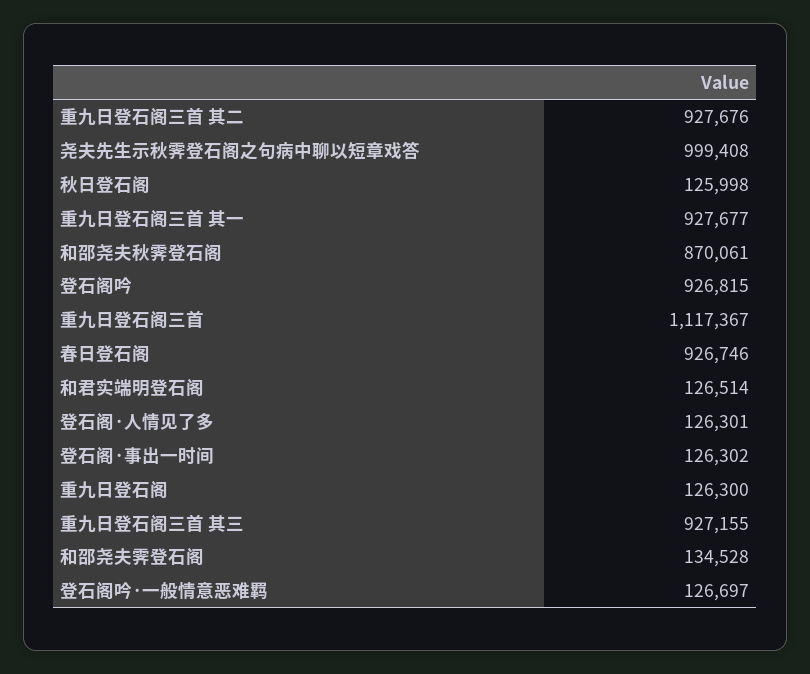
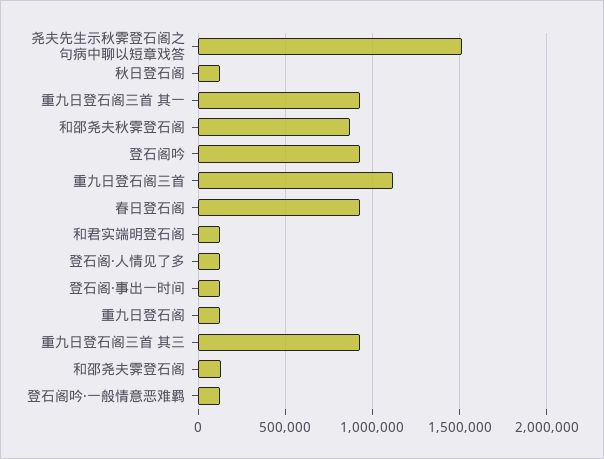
重九日登石阁三首 其二: 927676 -> none
尧夫先生示秋霁登石阁之句病中聊以短章戏答: 999408 -> 1500000

